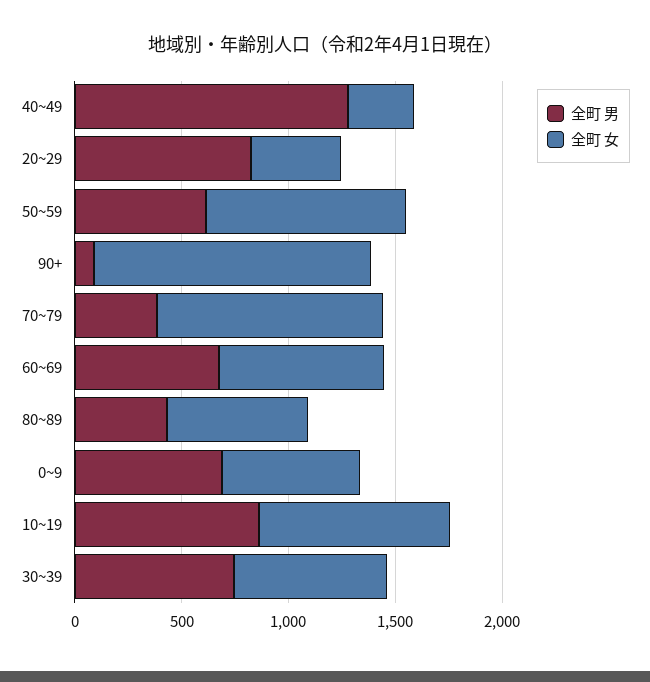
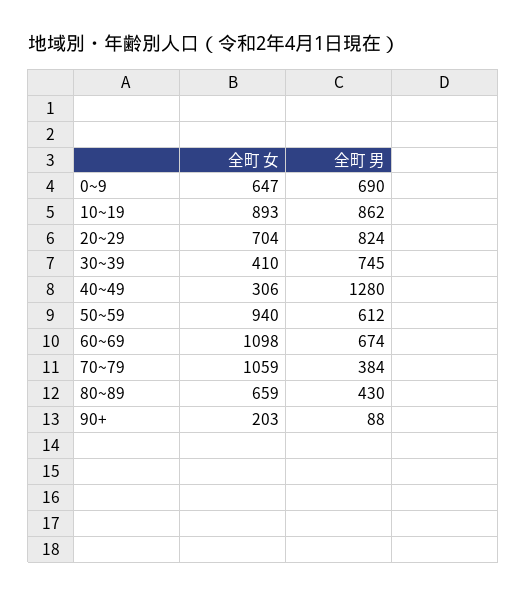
全町 女, 20~29: 400 -> 704
全町 女, 90+: 1300 -> 203
全町 女, 60~69: 800 -> 1098
全町 女, 30~39: 700 -> 410

